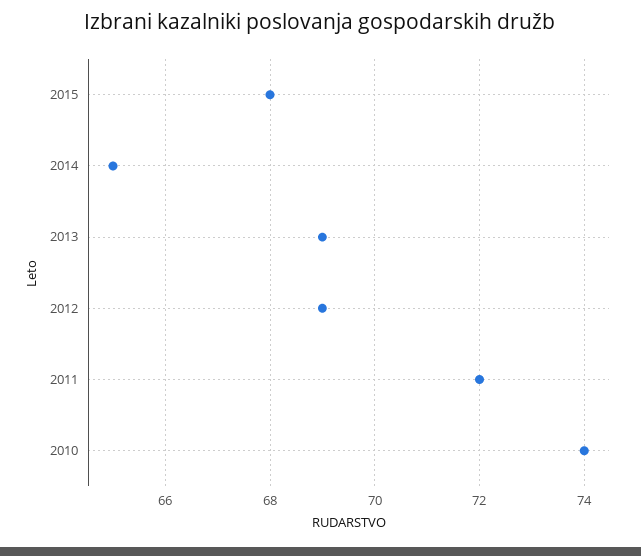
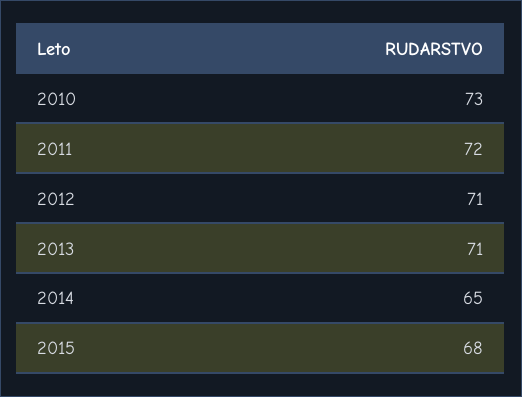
2013: 69 -> 71
2012: 69 -> 71
2010: 74 -> 73

